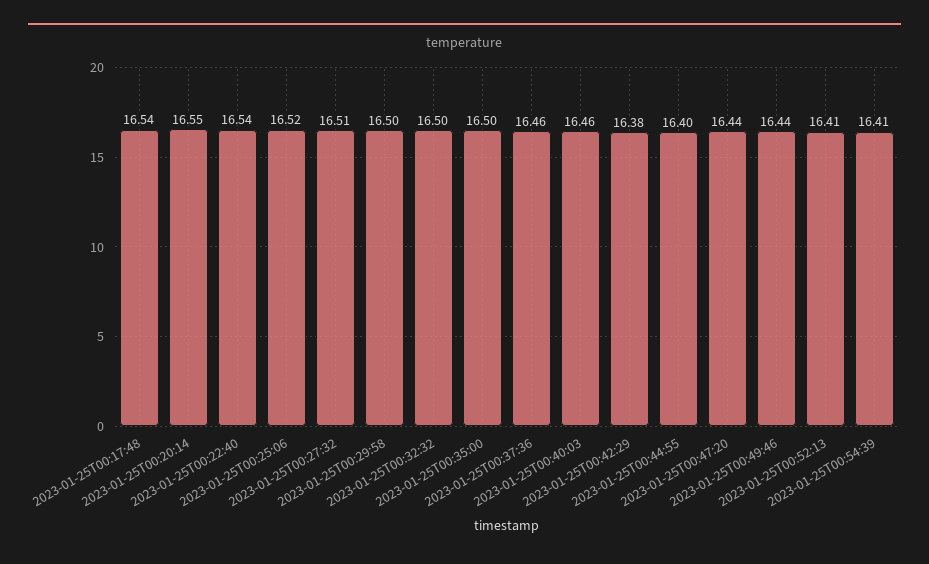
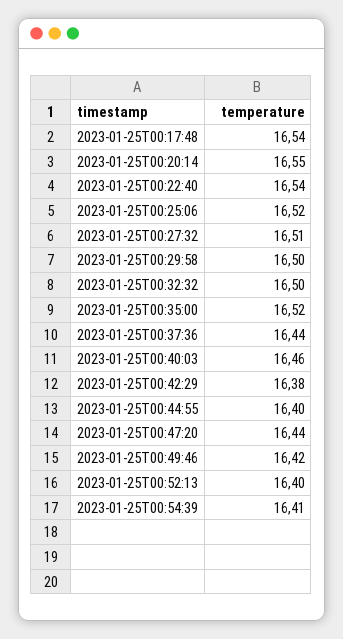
2023-01-25T00:35:00: 16.5 -> 16.52
2023-01-25T00:37:36: 16.46 -> 16.44
2023-01-25T00:49:46: 16.44 -> 16.42
2023-01-25T00:52:13: 16.41 -> 16.4

